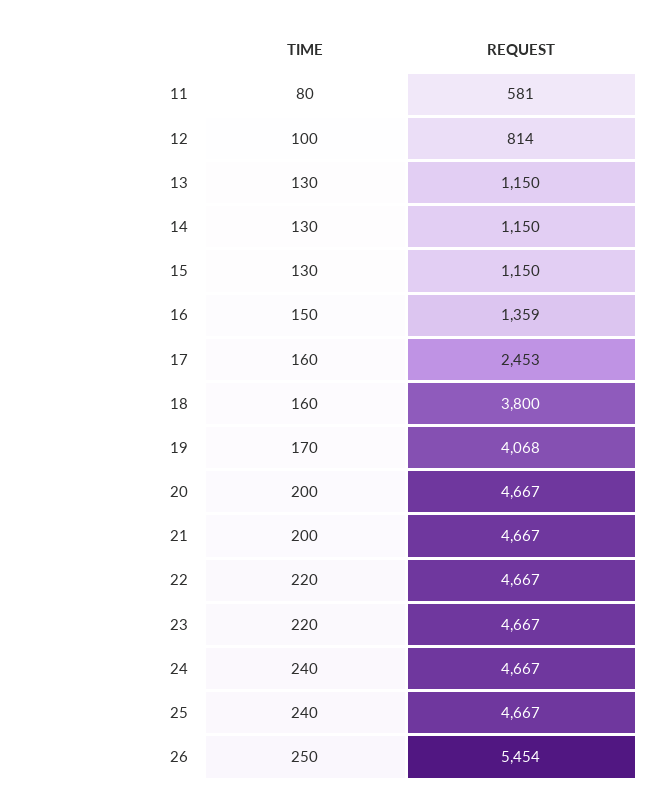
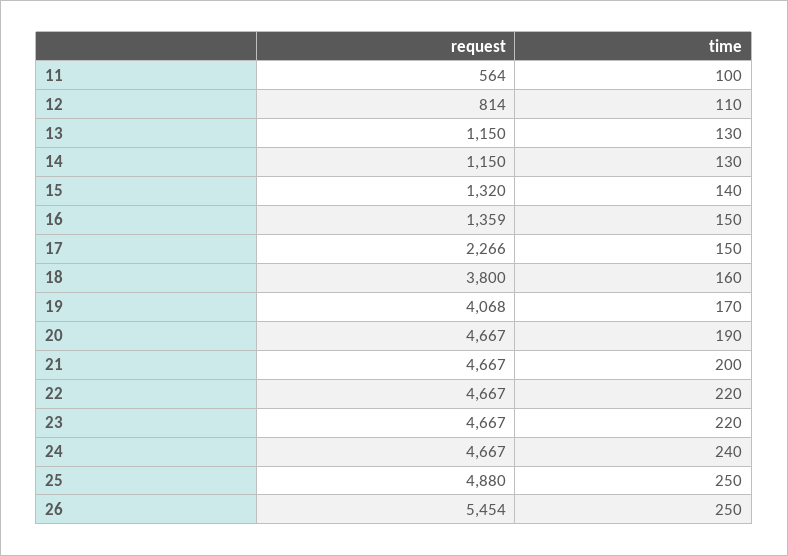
TIME, 11: 80 -> 100
REQUEST, 11: 581 -> 564
TIME, 12: 100 -> 110
TIME, 15: 130 -> 140
REQUEST, 15: 1150 -> 1320
TIME, 17: 160 -> 150
REQUEST, 17: 2453 -> 2266
TIME, 20: 200 -> 190
TIME, 25: 240 -> 250
REQUEST, 25: 4667 -> 4880

